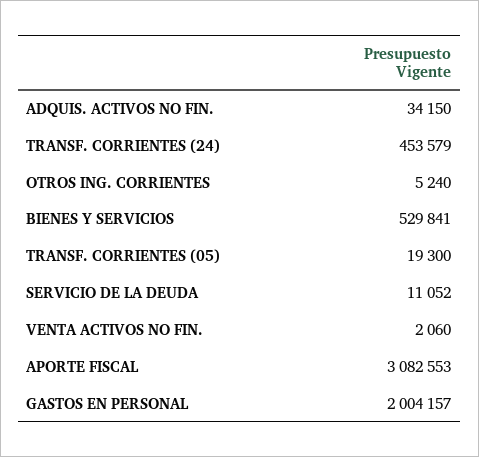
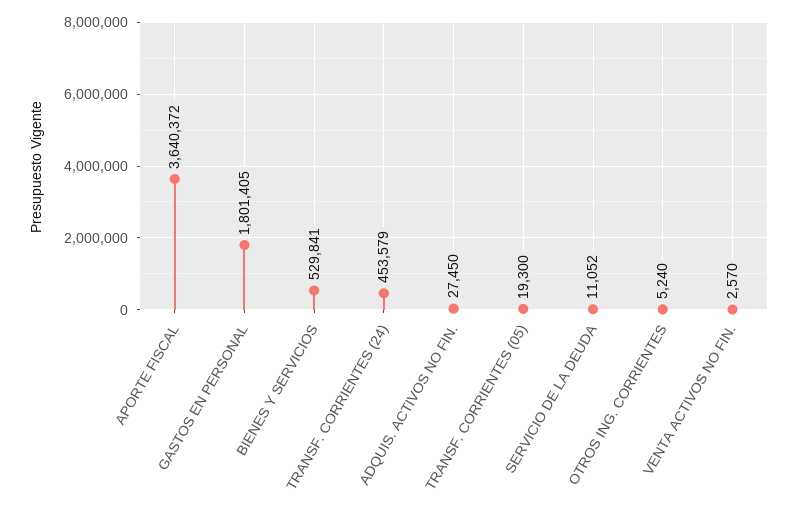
ADQUIS. ACTIVOS NO FIN.: 34150 -> 27450
VENTA ACTIVOS NO FIN.: 2060 -> 2570
APORTE FISCAL: 3082553 -> 3640372
GASTOS EN PERSONAL: 2004157 -> 1801405

